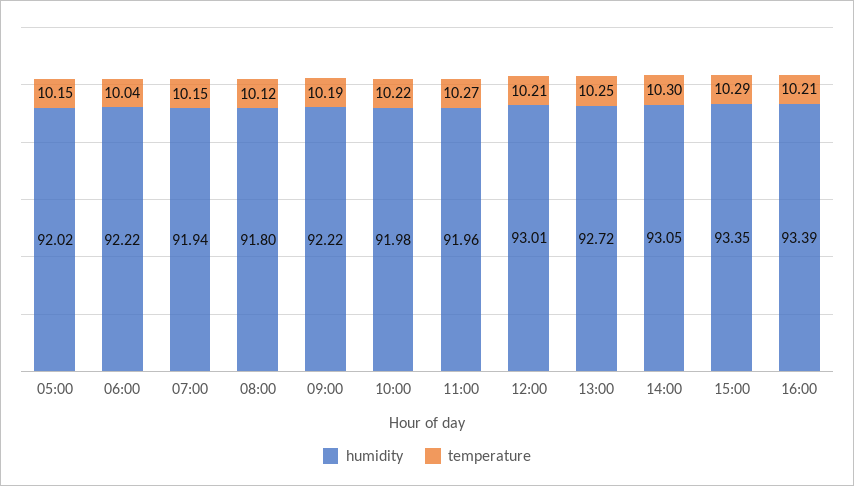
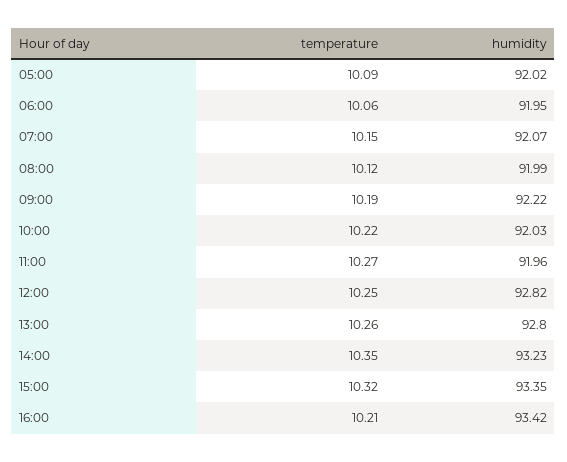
temperature, 05:00: 10.15 -> 10.09
humidity, 06:00: 92.22 -> 91.95
temperature, 06:00: 10.04 -> 10.06
humidity, 07:00: 91.94 -> 92.07
humidity, 08:00: 91.8 -> 91.99
humidity, 10:00: 91.98 -> 92.03
humidity, 12:00: 93.01 -> 92.82
temperature, 12:00: 10.21 -> 10.25
humidity, 13:00: 92.72 -> 92.8
temperature, 13:00: 10.25 -> 10.26
humidity, 14:00: 93.05 -> 93.23
temperature, 14:00: 10.3 -> 10.35
temperature, 15:00: 10.29 -> 10.32
humidity, 16:00: 93.39 -> 93.42

